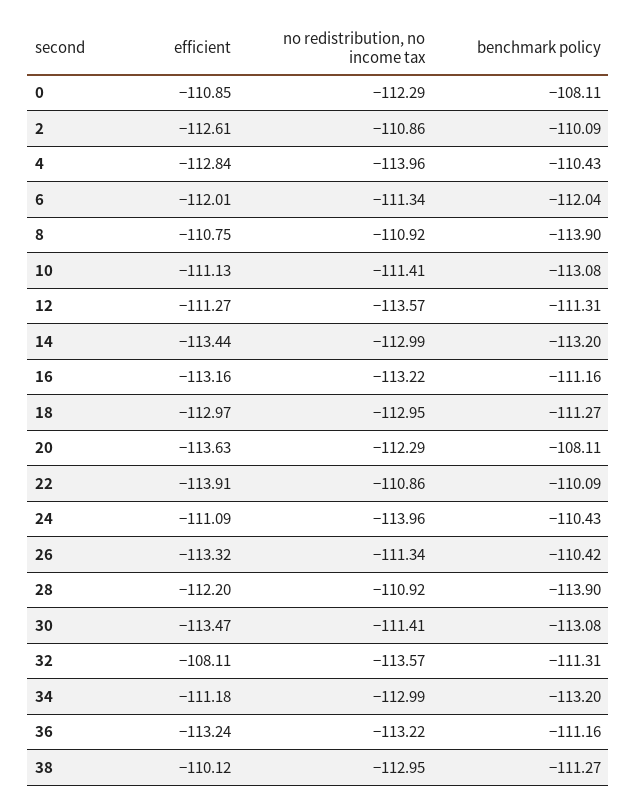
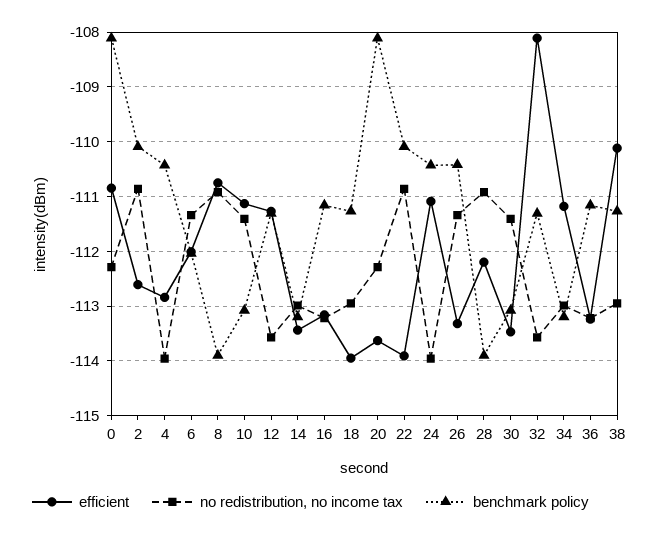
efficient, 18: -112.97 -> -114

